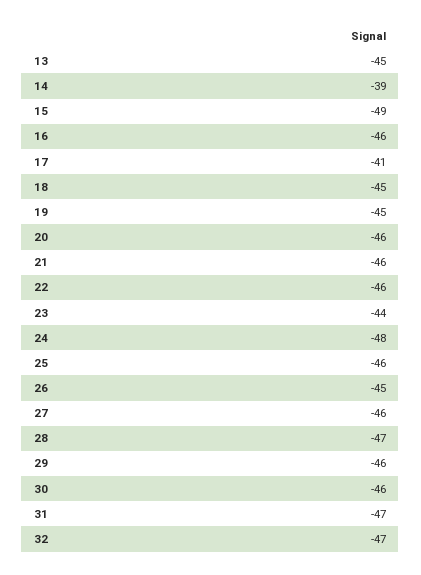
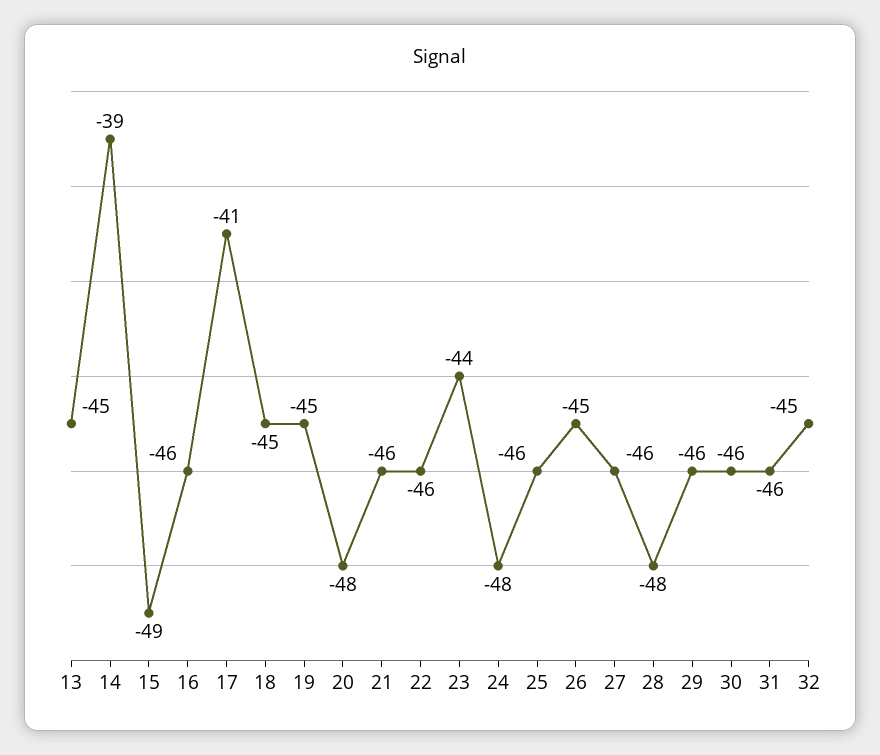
20: -46 -> -48
28: -47 -> -48
31: -47 -> -46
32: -47 -> -45

